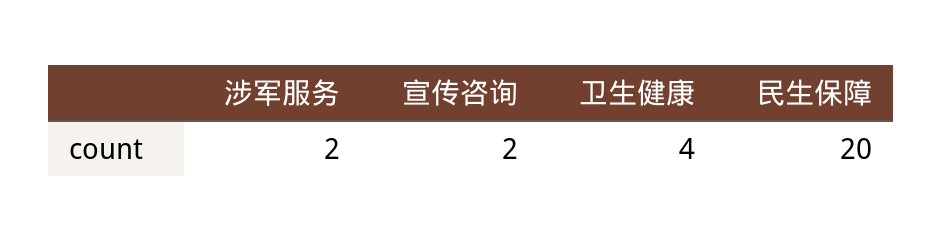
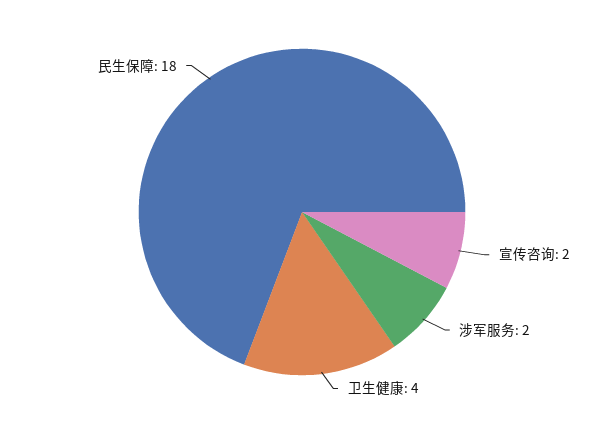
民生保障: 20 -> 18

